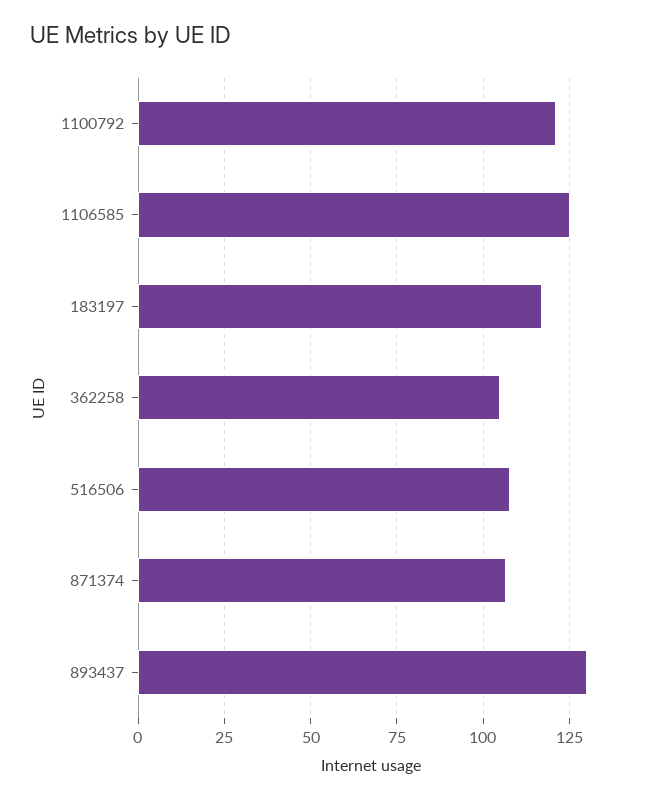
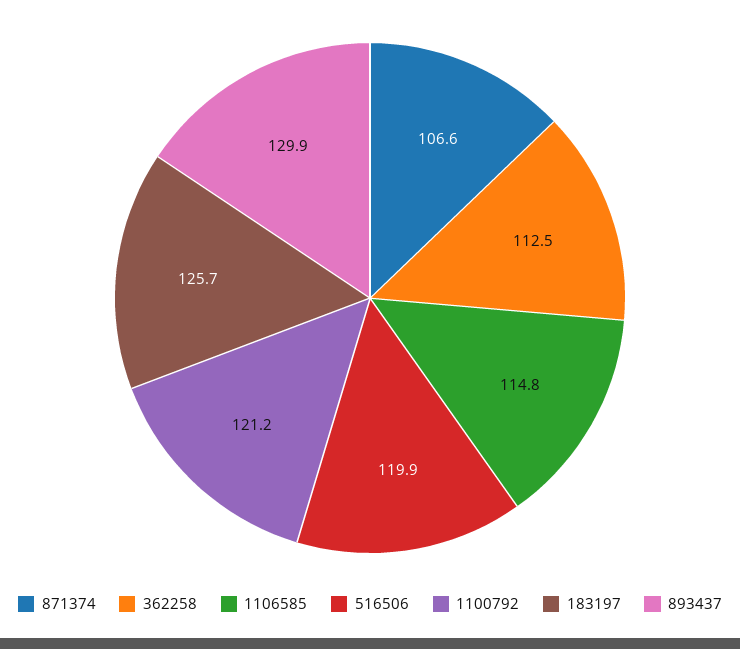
1106585: 125 -> 114.8
183197: 117.5 -> 125.7
362258: 105 -> 112.5
516506: 107.5 -> 119.9

